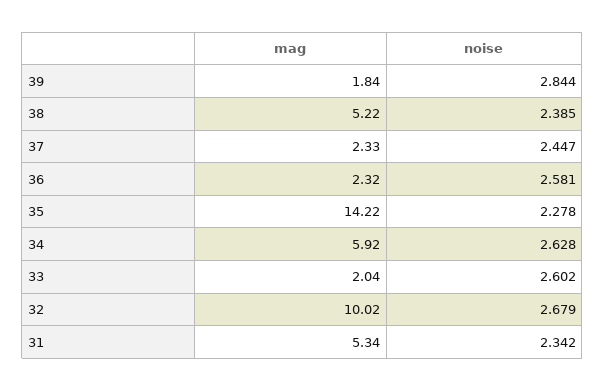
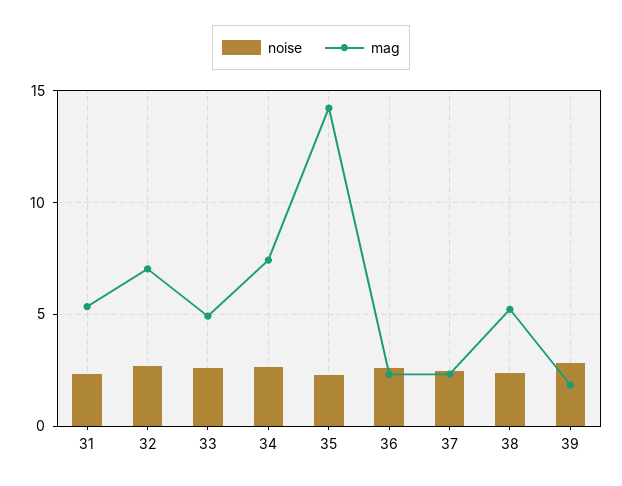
mag, 34: 5.92 -> 7.5
mag, 33: 2.04 -> 5
mag, 32: 10.02 -> 7

